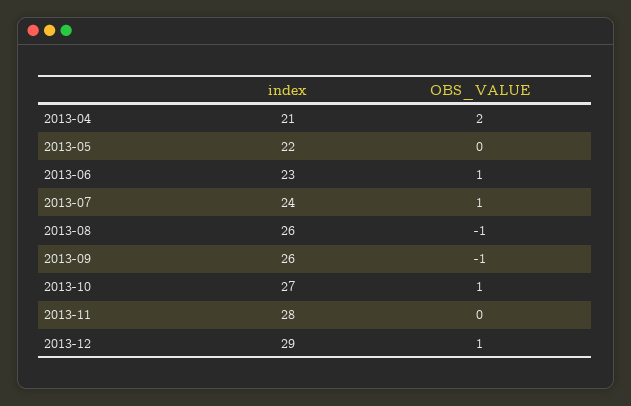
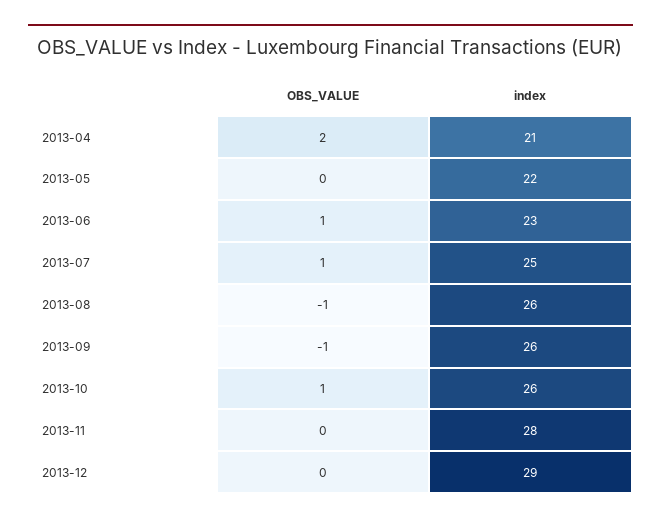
index, 2013-07: 24 -> 25
index, 2013-10: 27 -> 26
OBS_VALUE, 2013-12: 1 -> 0

